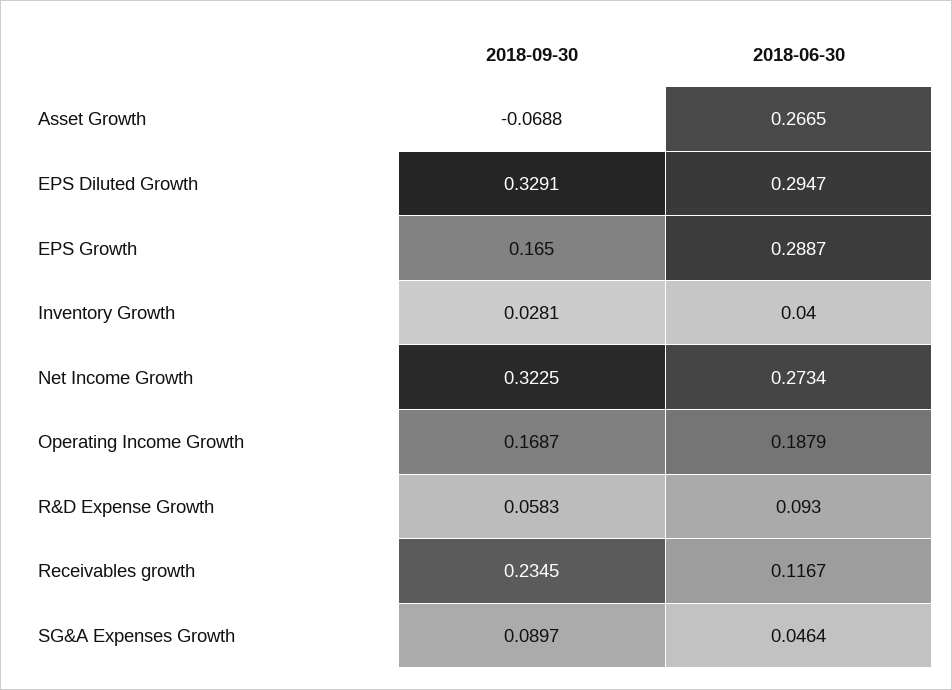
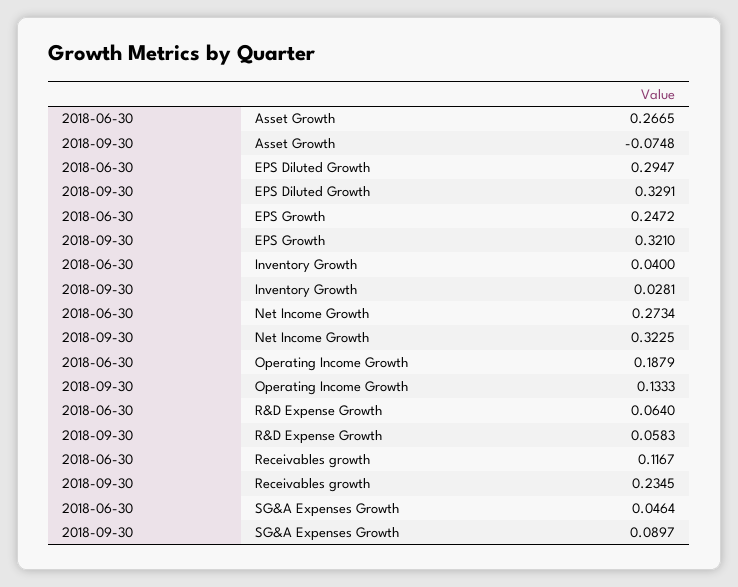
2018-09-30, Asset Growth: -0.0688 -> -0.0748
2018-09-30, EPS Growth: 0.165 -> 0.321
2018-06-30, EPS Growth: 0.2887 -> 0.2472
2018-09-30, Operating Income Growth: 0.1687 -> 0.1333
2018-06-30, R&D Expense Growth: 0.093 -> 0.064

